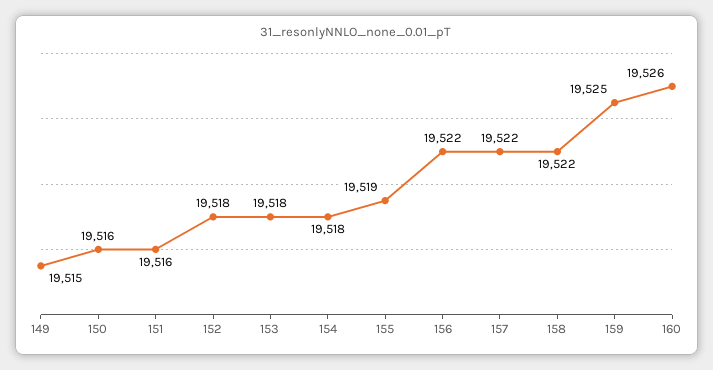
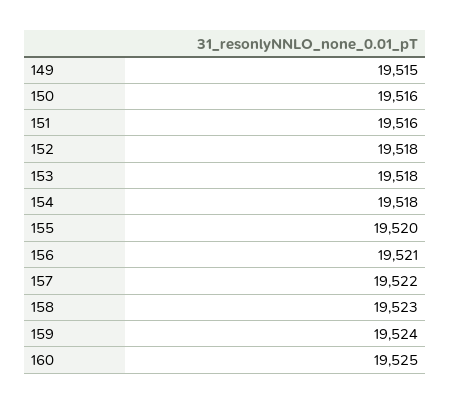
155: 19519 -> 19520
156: 19522 -> 19521
158: 19522 -> 19523
159: 19525 -> 19524
160: 19526 -> 19525

